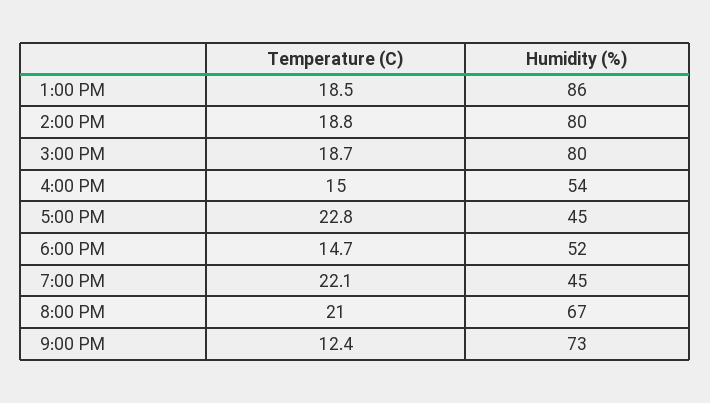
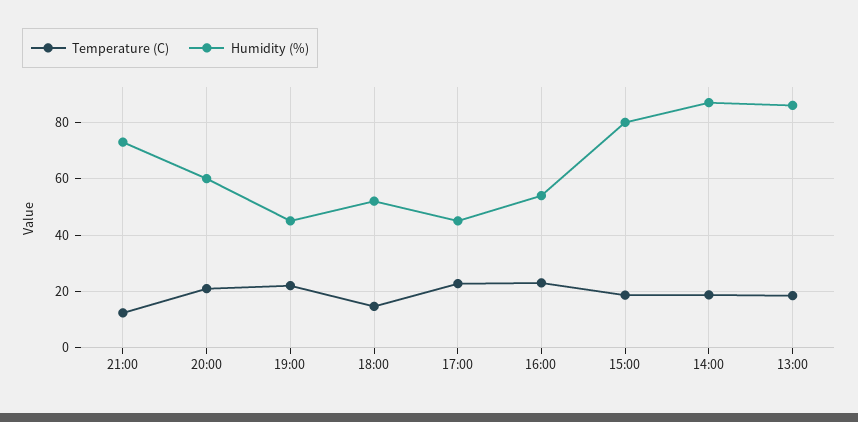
Humidity (%), 2:00 PM: 80 -> 87.5
Temperature (C), 4:00 PM: 15 -> 22.5
Humidity (%), 8:00 PM: 67 -> 60

